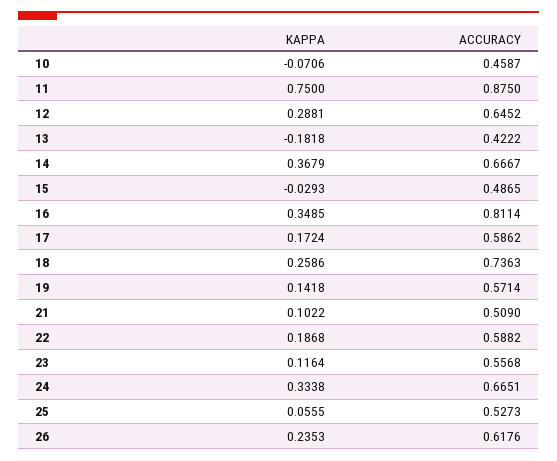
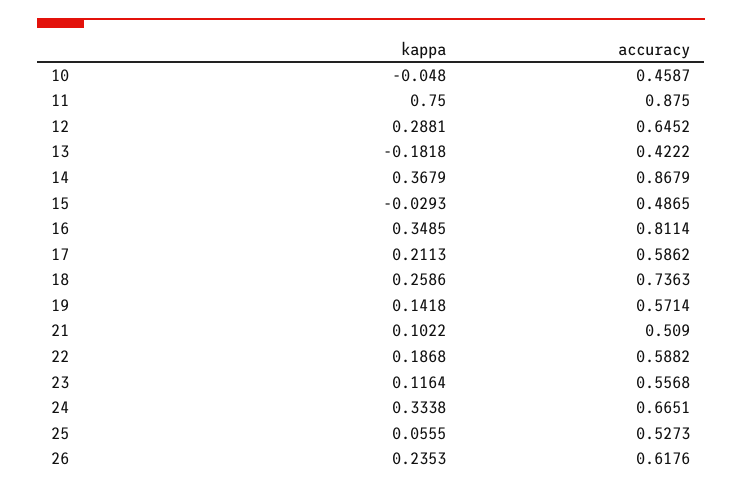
KAPPA, 10: -0.0706 -> -0.048
ACCURACY, 14: 0.6667 -> 0.8679
KAPPA, 17: 0.1724 -> 0.2113

